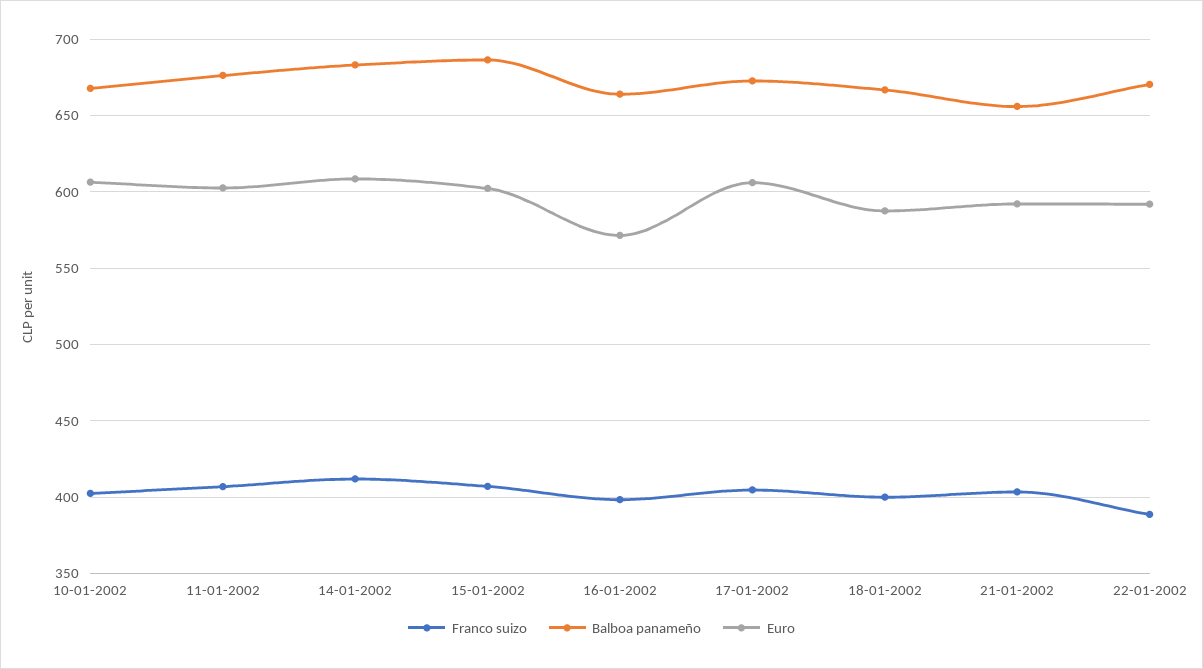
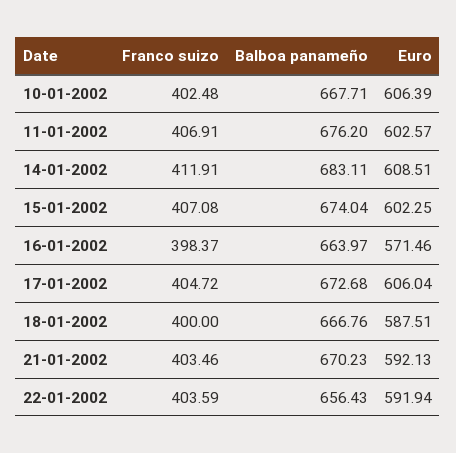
Balboa panameño, 15-01-2002: 685 -> 674.04
Balboa panameño, 21-01-2002: 655 -> 670.23
Franco suizo, 22-01-2002: 390 -> 403.59
Balboa panameño, 22-01-2002: 670 -> 656.43

